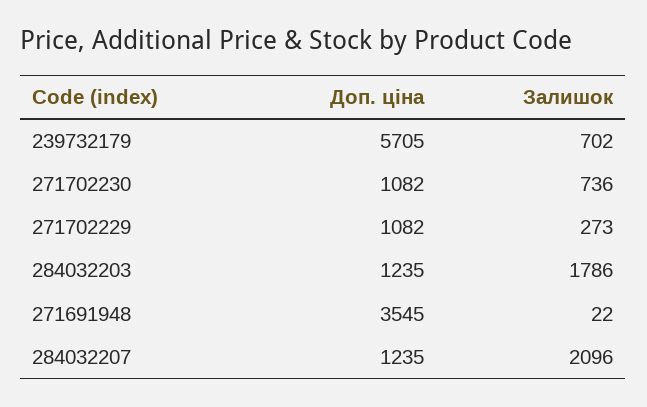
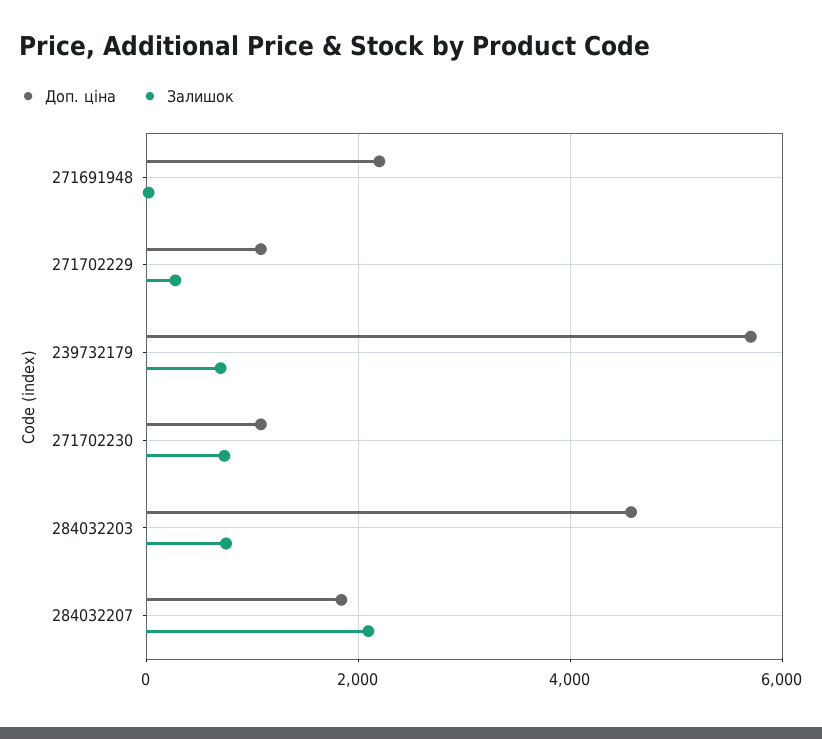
Доп. ціна, 284032203: 1235 -> 4600
Залишок, 284032203: 1786 -> 800
Доп. ціна, 271691948: 3545 -> 2200
Доп. ціна, 284032207: 1235 -> 1800

